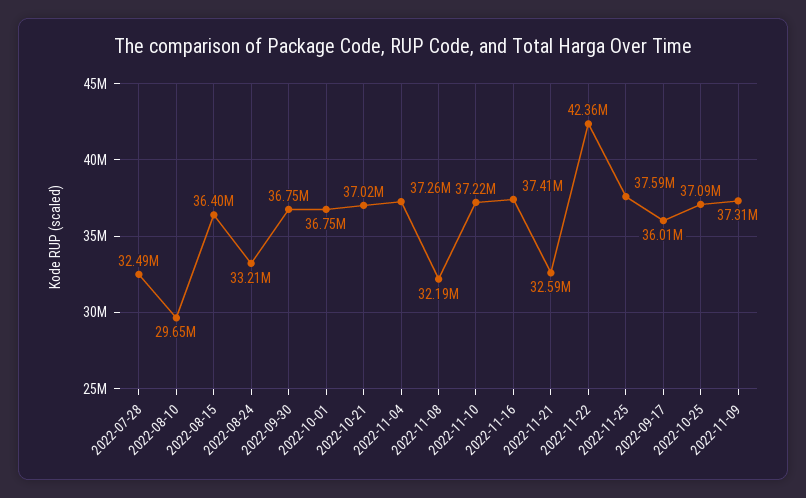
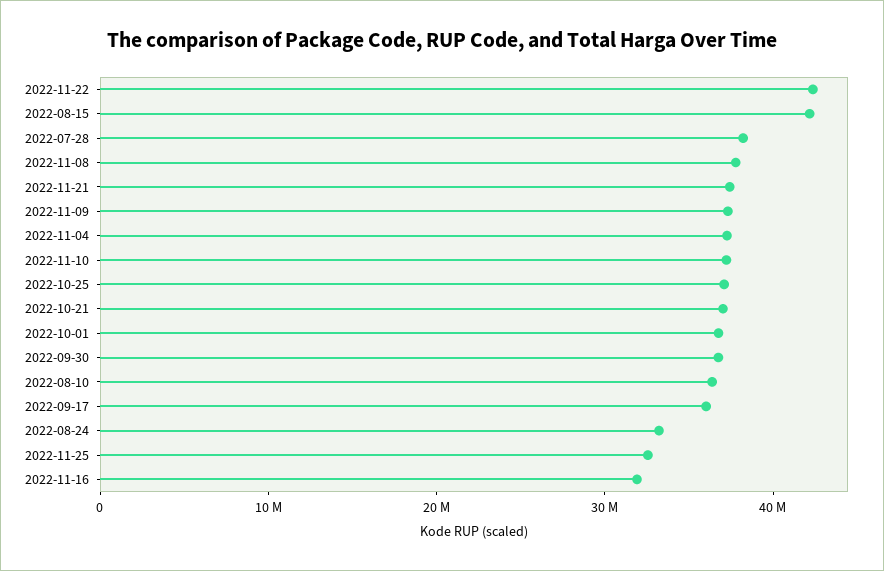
2022-07-28: 32490000 -> 38000000
2022-08-10: 29650000 -> 36000000
2022-08-15: 36400000 -> 42000000
2022-11-08: 32190000 -> 38000000
2022-11-16: 37410000 -> 32000000
2022-11-21: 32590000 -> 38000000
2022-11-25: 37590000 -> 32000000

